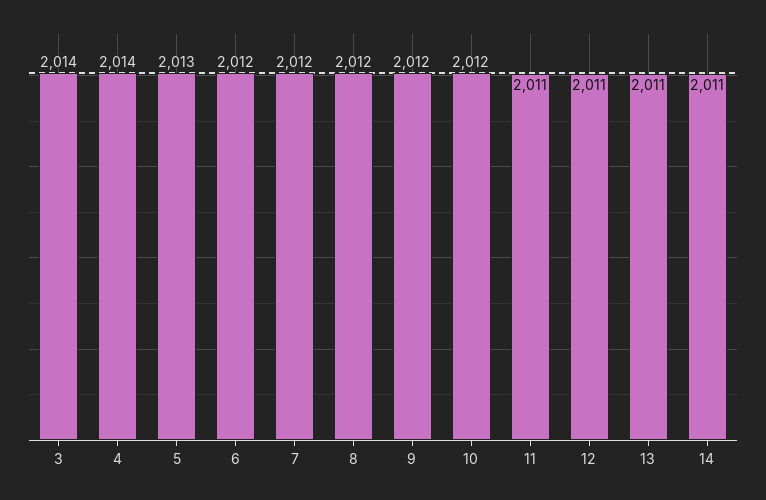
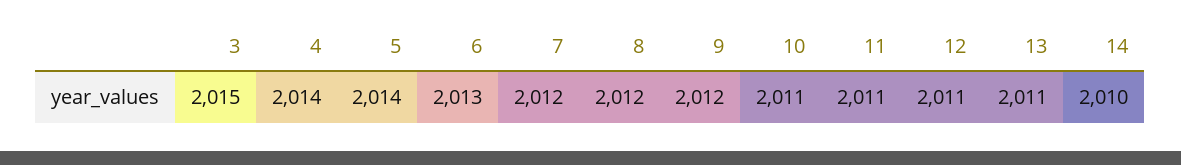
3: 2014 -> 2015
5: 2013 -> 2014
6: 2012 -> 2013
10: 2012 -> 2011
14: 2011 -> 2010

